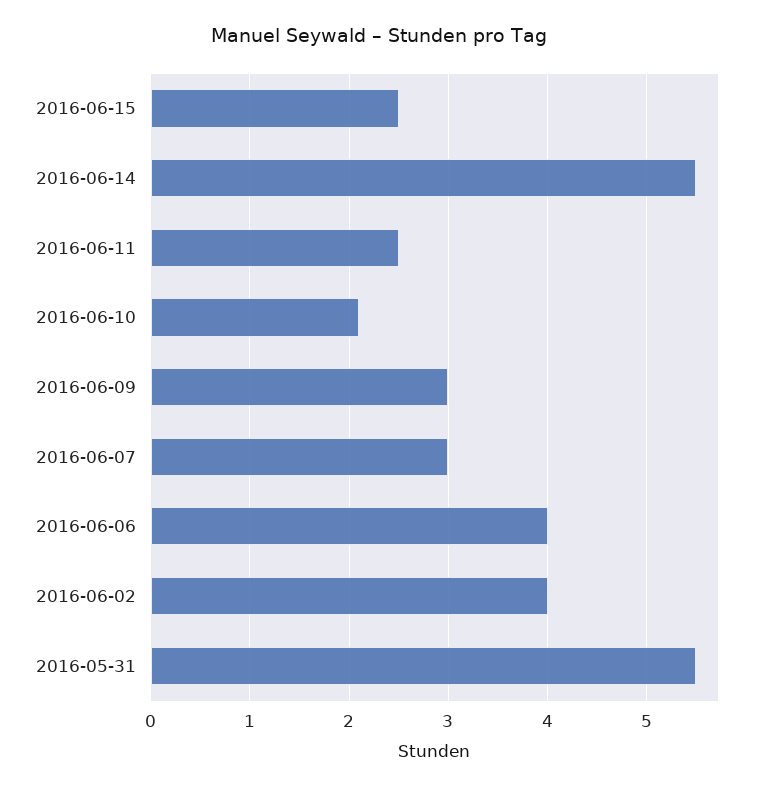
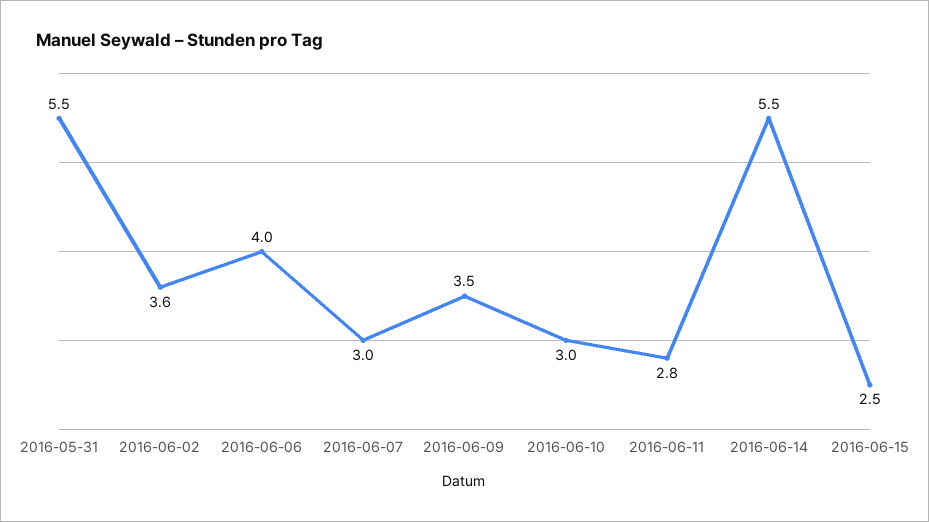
2016-06-11: 2.5 -> 2.8
2016-06-10: 2.1 -> 3
2016-06-09: 3 -> 3.5
2016-06-02: 4 -> 3.6

